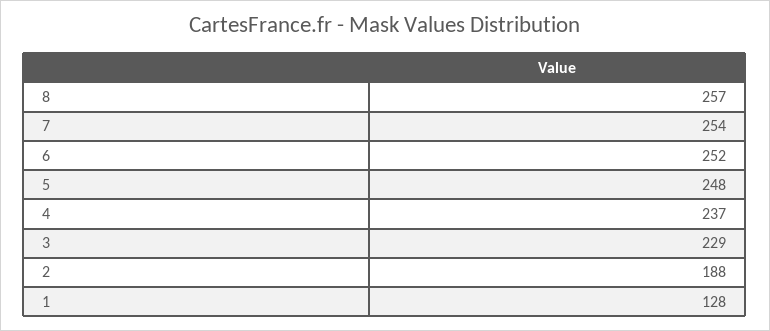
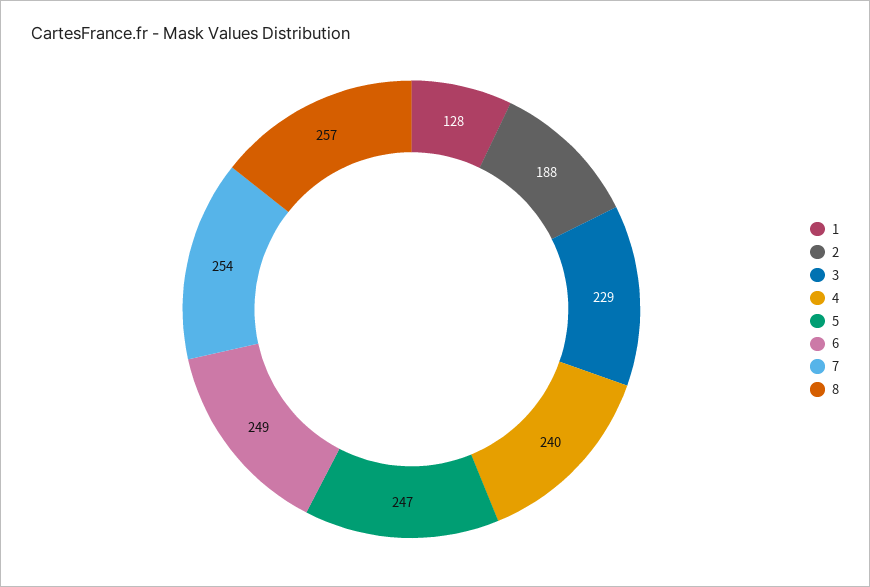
6: 252 -> 249
5: 248 -> 247
4: 237 -> 240

